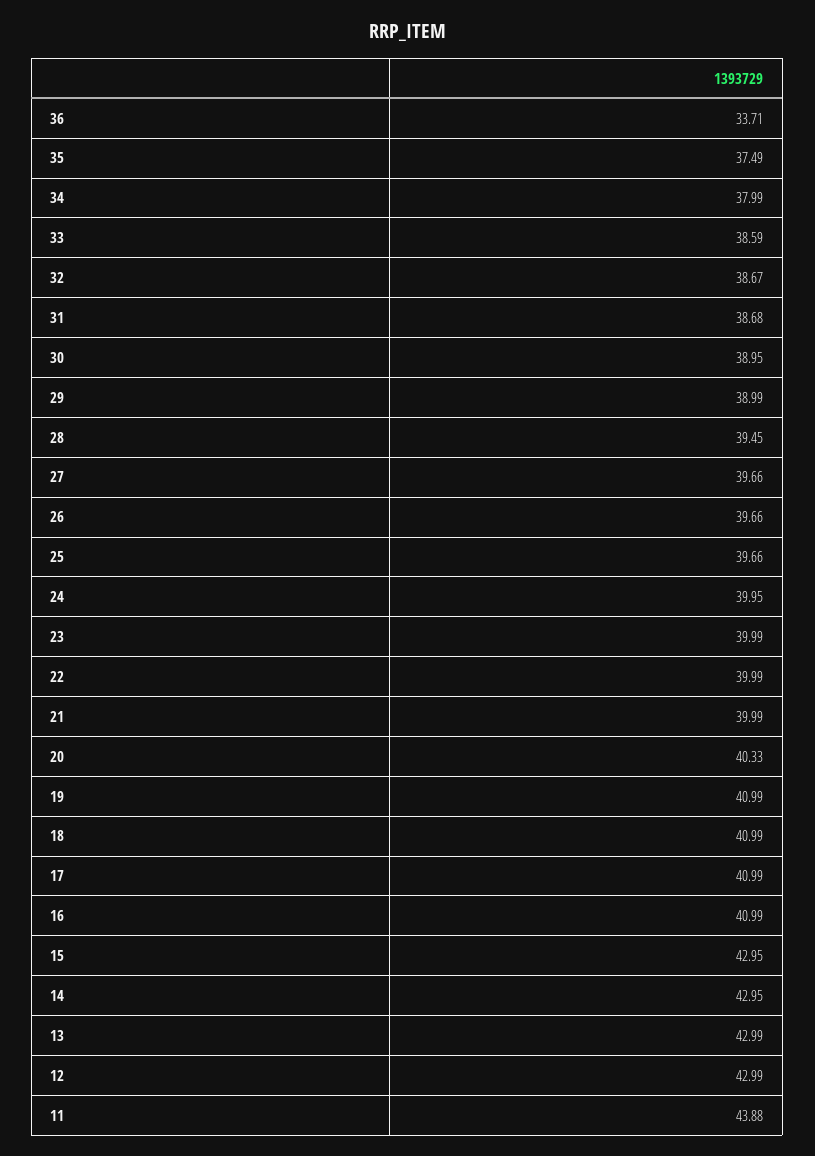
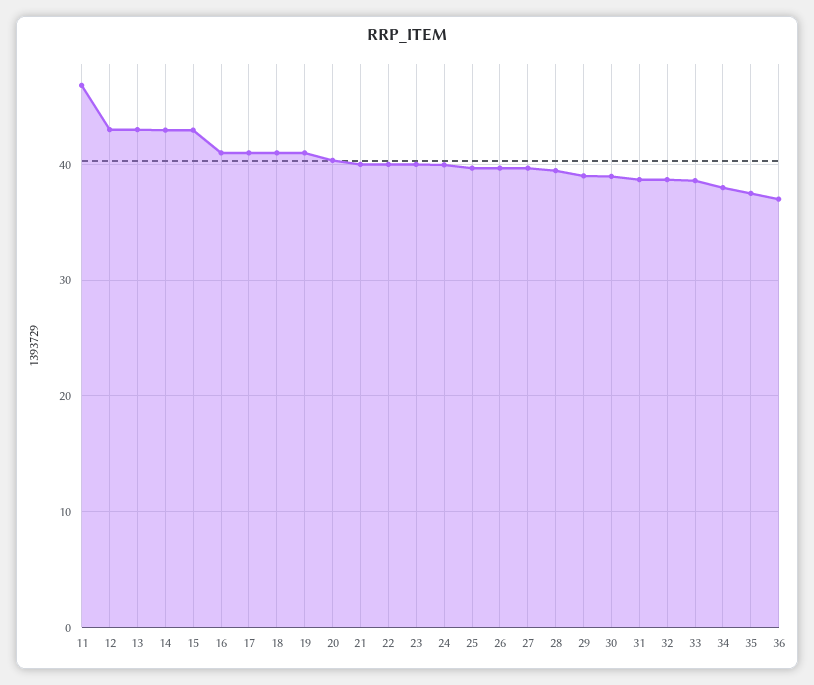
36: 33.71 -> 37
11: 43.88 -> 47

